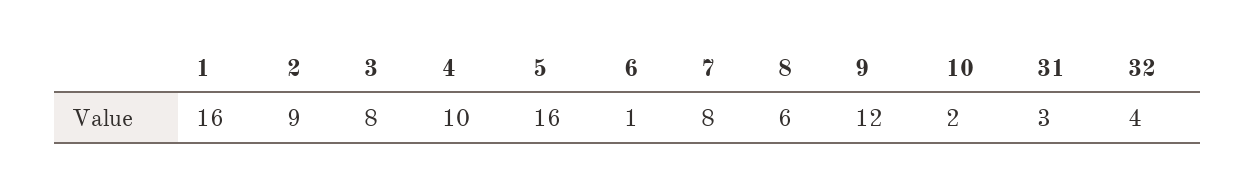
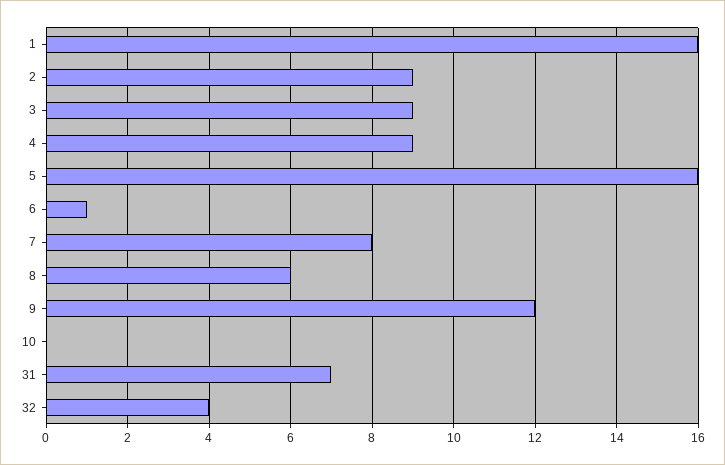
3: 8 -> 9
4: 10 -> 9
10: 2 -> 0
31: 3 -> 7

